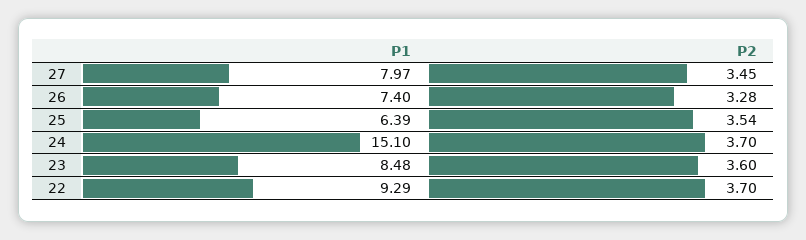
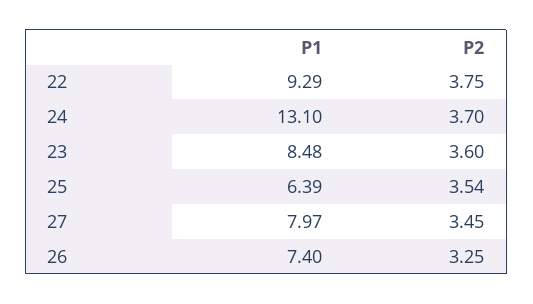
P2, 26: 3.28 -> 3.25
P1, 24: 15.1 -> 13.1
P2, 22: 3.7 -> 3.75

